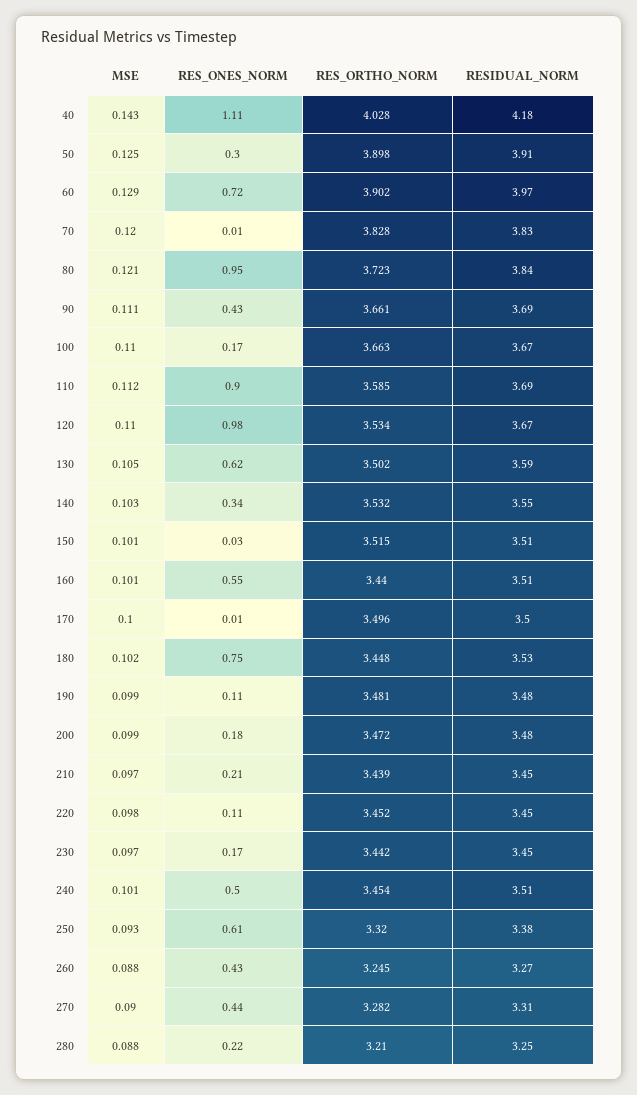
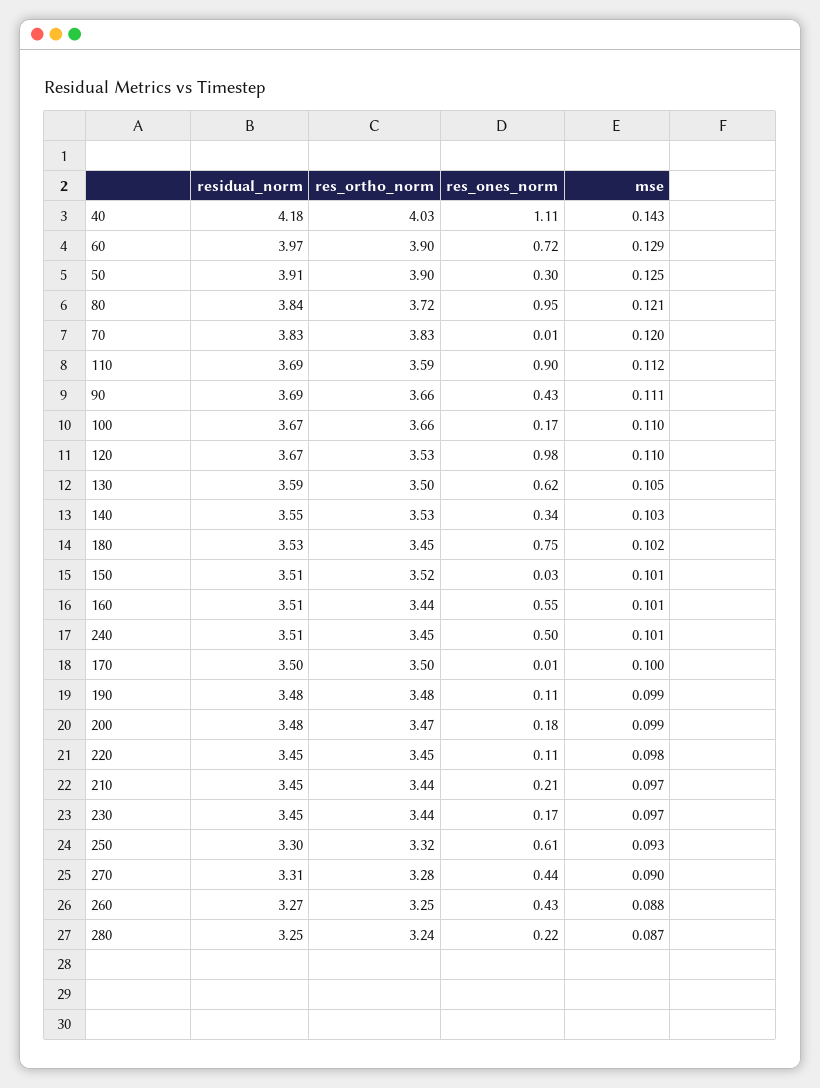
RESIDUAL_NORM, 250: 3.38 -> 3.3
MSE, 280: 0.088 -> 0.087
RES_ORTHO_NORM, 280: 3.21 -> 3.24

